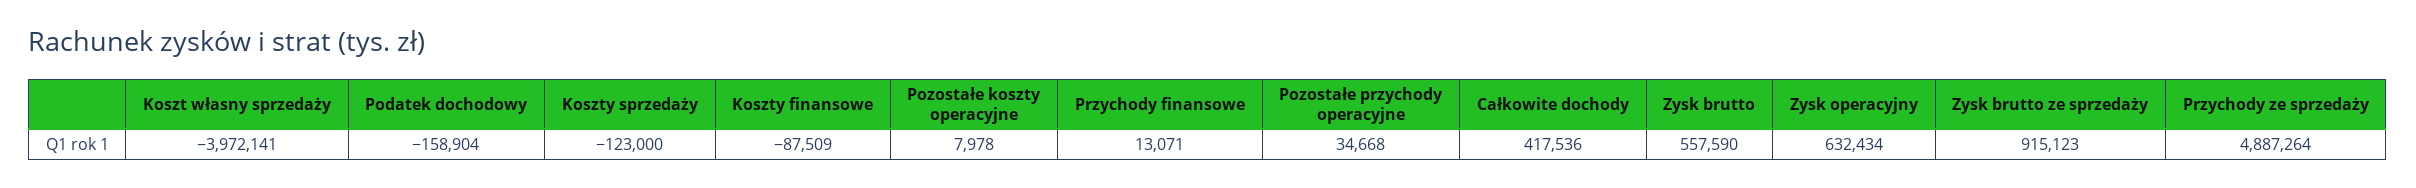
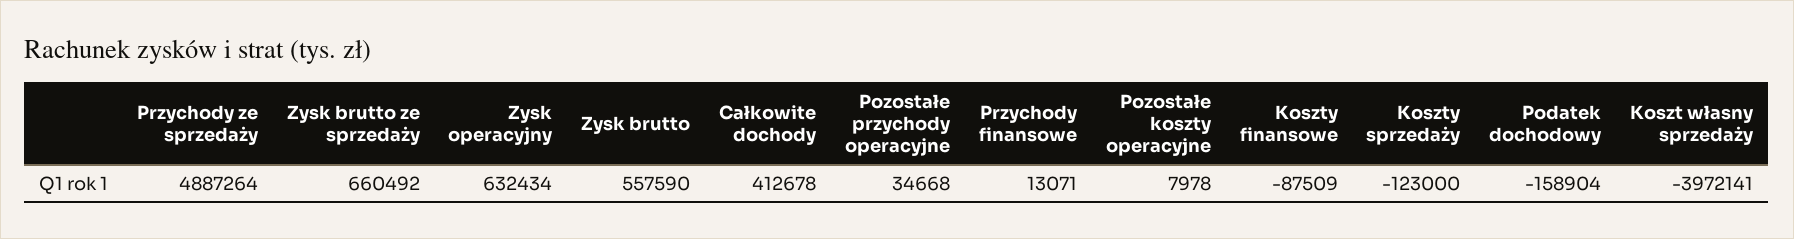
Całkowite dochody: 417536 -> 412678
Zysk brutto ze sprzedaży: 915123 -> 660492

